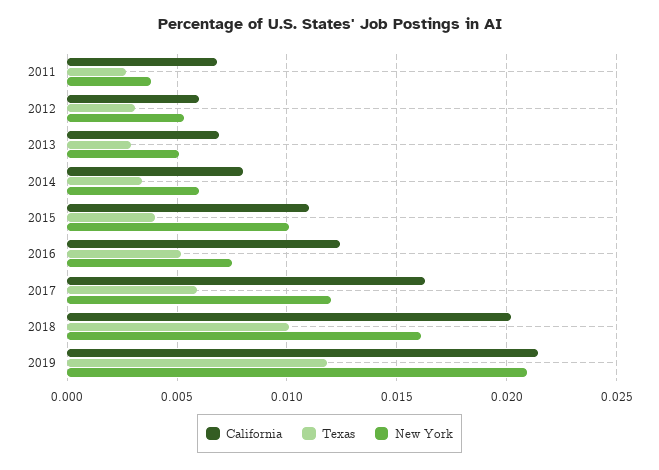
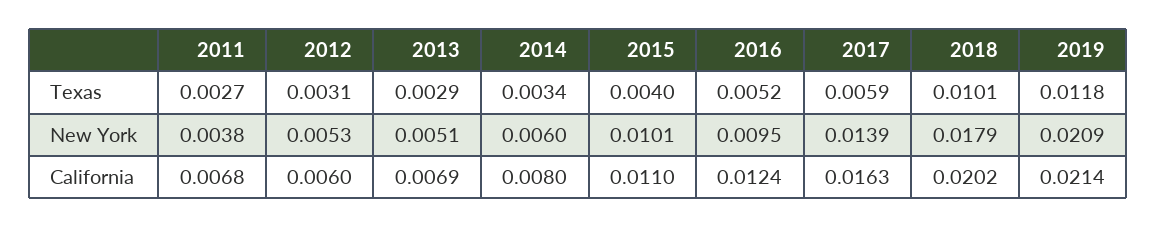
New York, 2016: 0.0075 -> 0.0095
New York, 2017: 0.012 -> 0.0139
New York, 2018: 0.016 -> 0.0179

